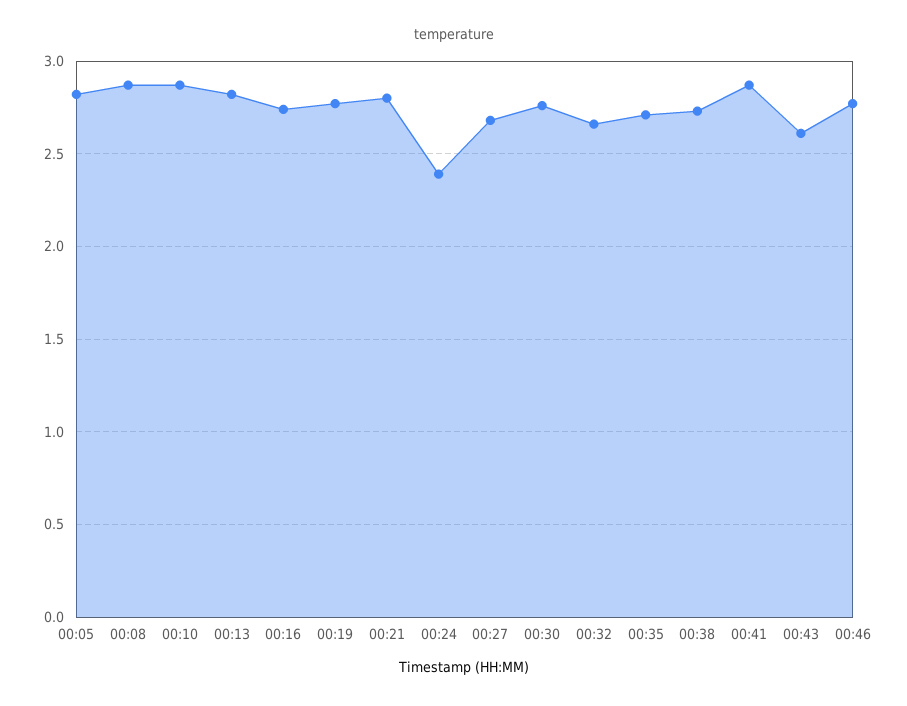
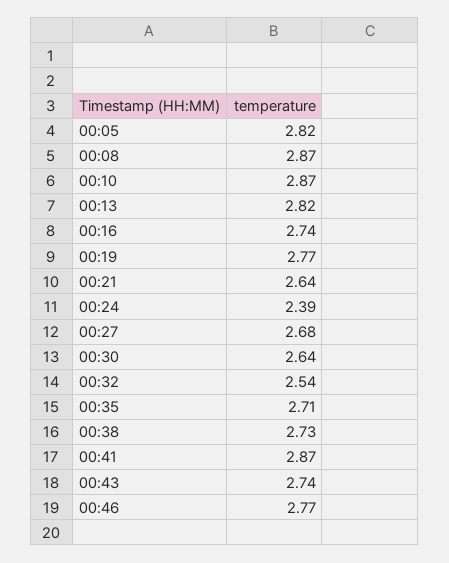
00:21: 2.8 -> 2.64
00:30: 2.75 -> 2.64
00:32: 2.65 -> 2.54
00:43: 2.6 -> 2.74

